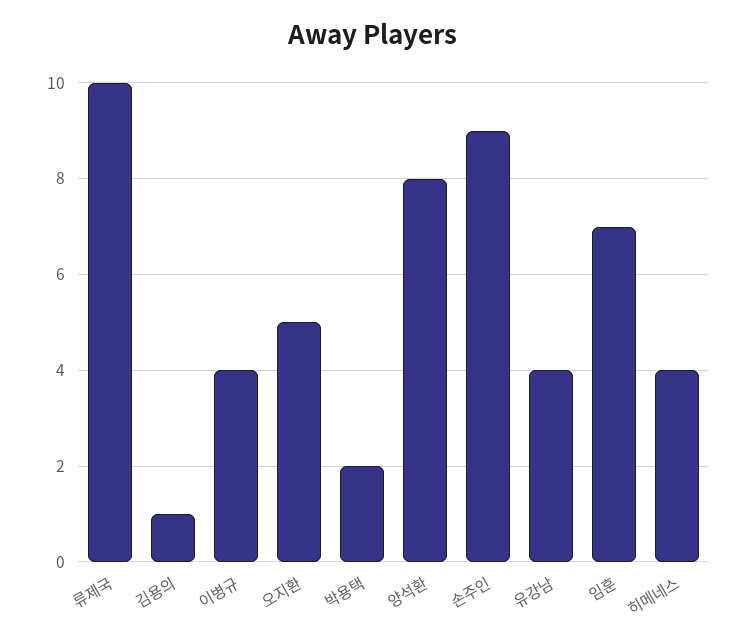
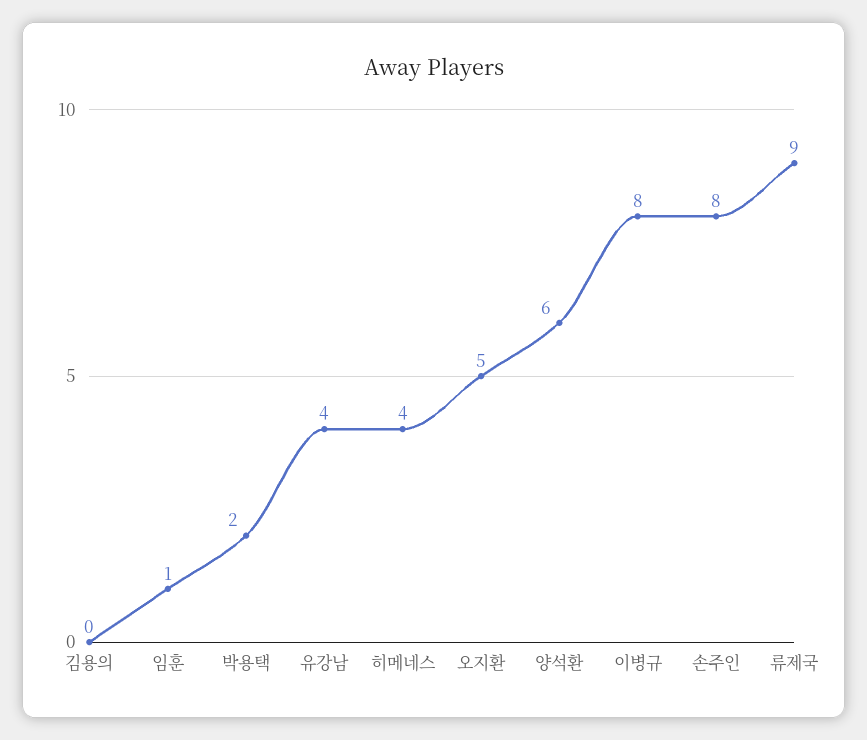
류제국: 10 -> 9
김용의: 1 -> 0
이병규: 4 -> 8
양석환: 8 -> 6
손주인: 9 -> 8
임훈: 7 -> 1

